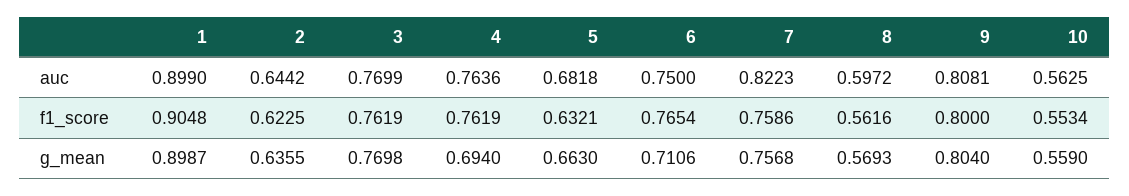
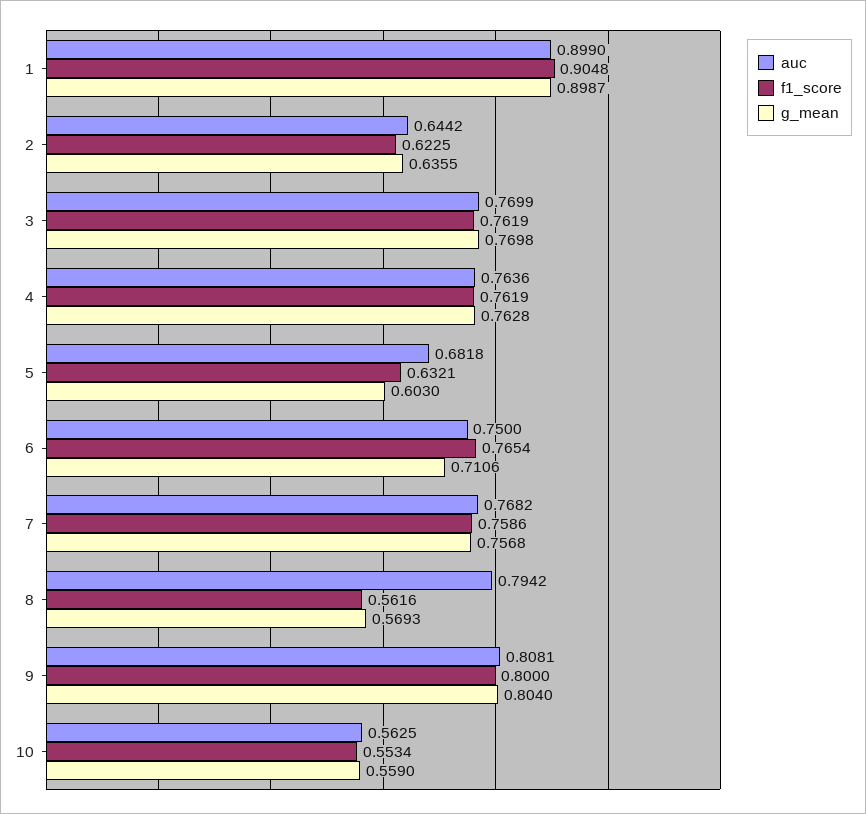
auc, 7: 0.8223 -> 0.7682
auc, 8: 0.5972 -> 0.7942
g_mean, 4: 0.694 -> 0.7628
g_mean, 5: 0.663 -> 0.603

